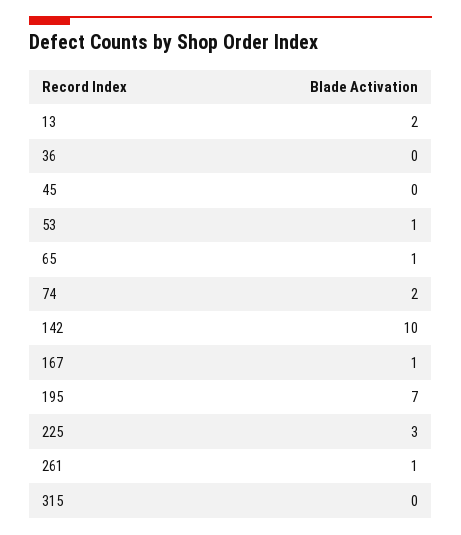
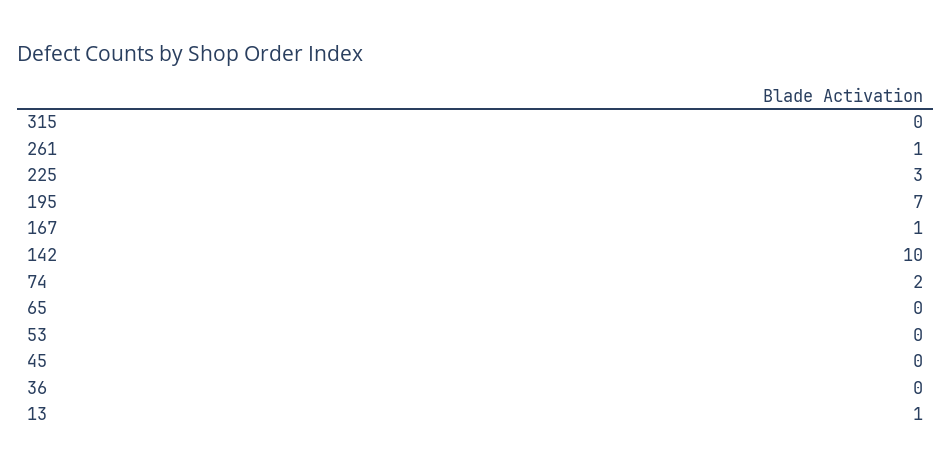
13: 2 -> 1
53: 1 -> 0
65: 1 -> 0

